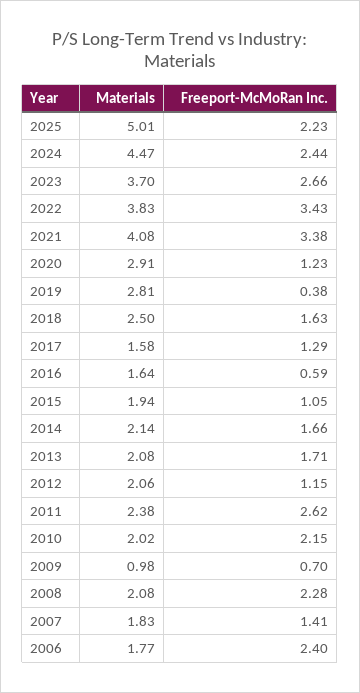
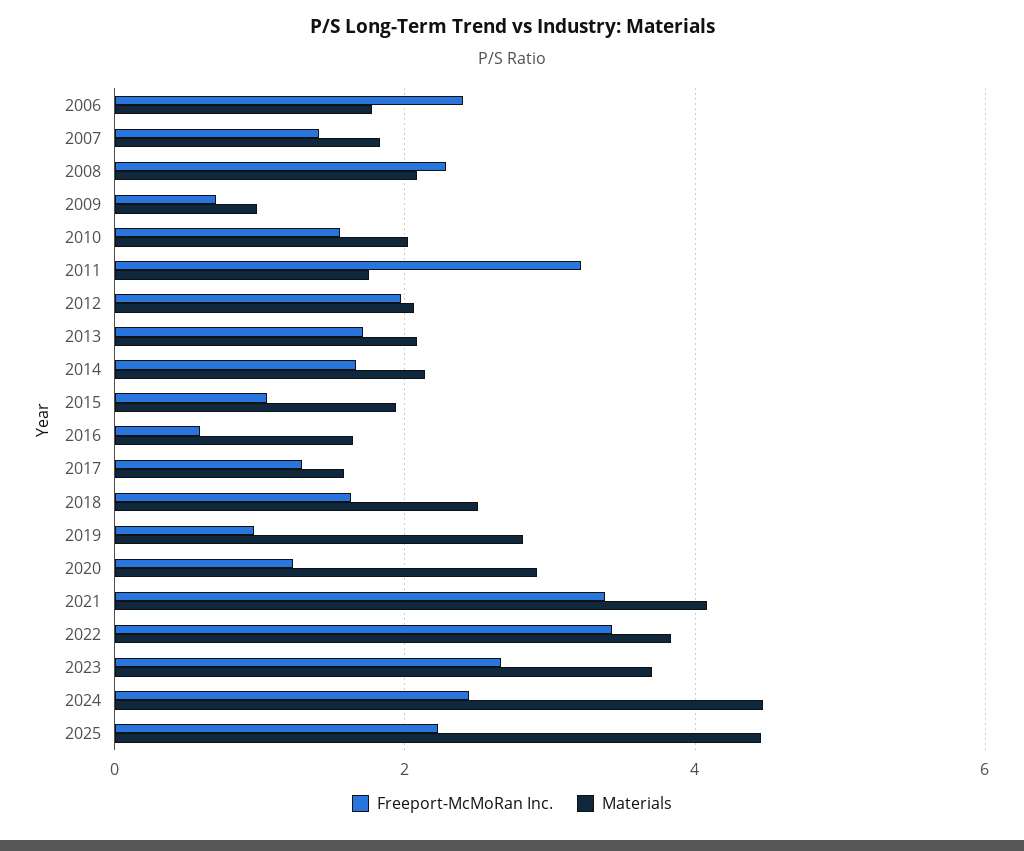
Materials, 2025: 5.01 -> 4.4
Freeport-McMoRan Inc., 2019: 0.38 -> 1
Freeport-McMoRan Inc., 2012: 1.15 -> 2
Materials, 2011: 2.38 -> 1.8
Freeport-McMoRan Inc., 2011: 2.62 -> 3.2
Freeport-McMoRan Inc., 2010: 2.15 -> 1.6

